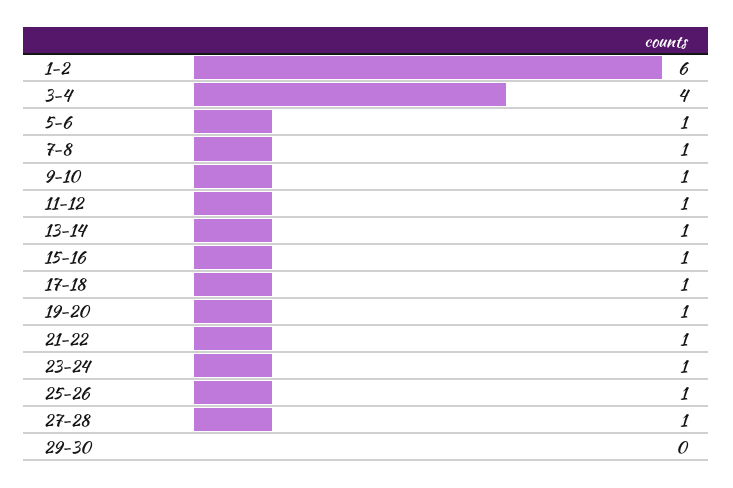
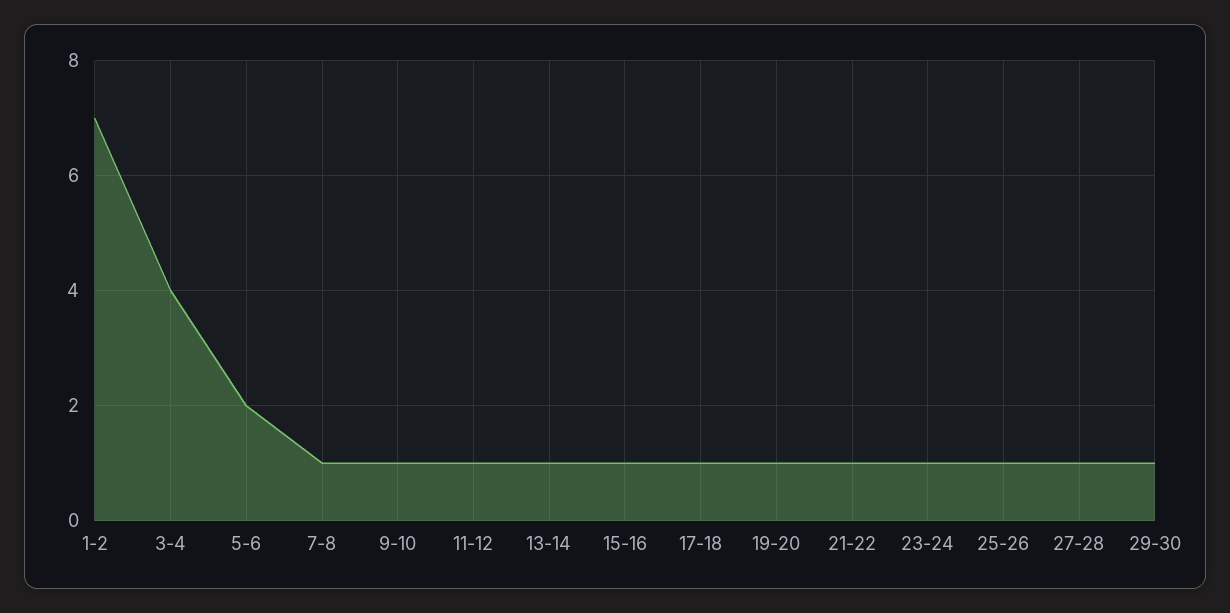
1-2: 6 -> 7
5-6: 1 -> 2
29-30: 0 -> 1

